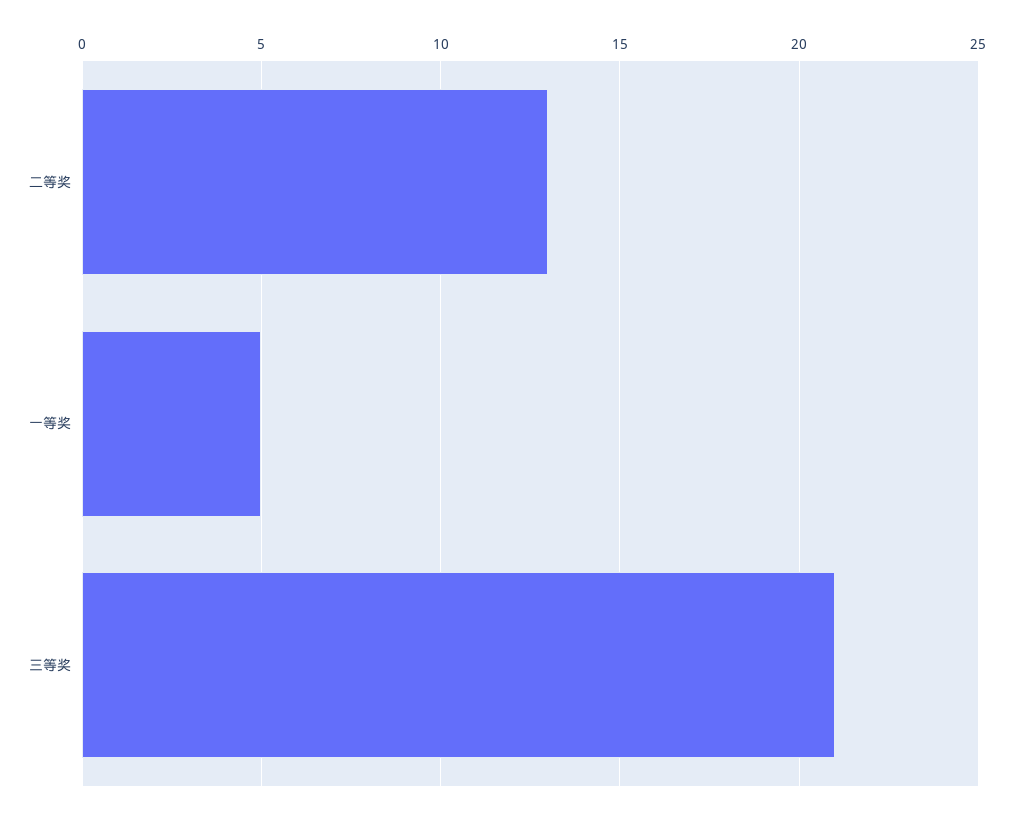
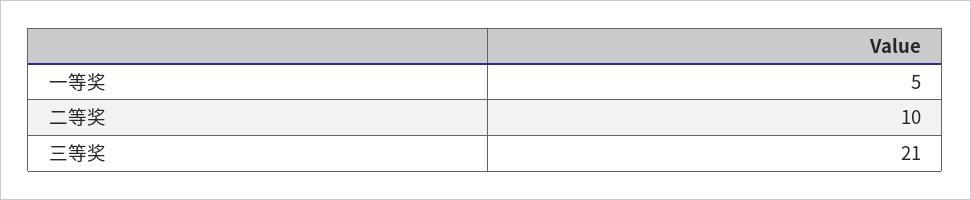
二等奖: 13 -> 10

